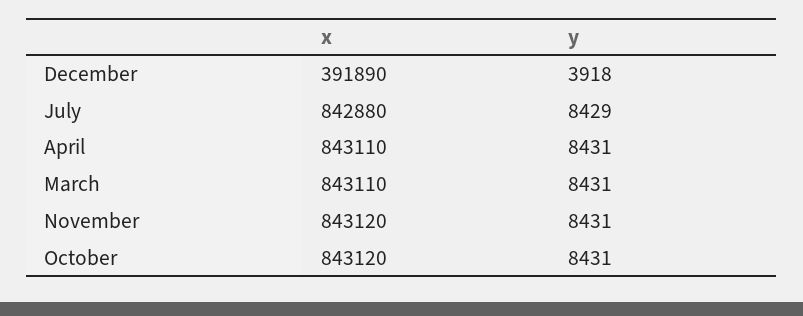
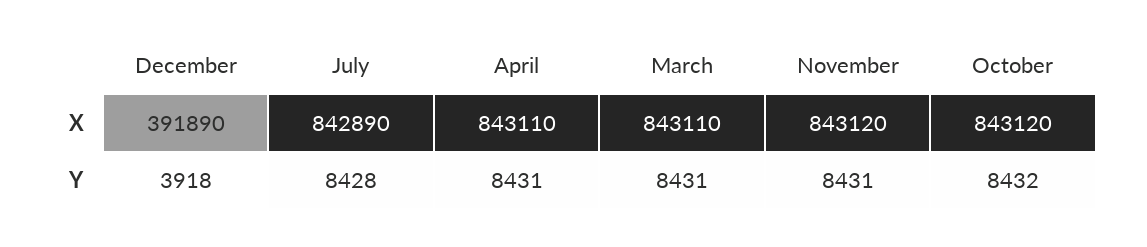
x, July: 842880 -> 842890
y, July: 8429 -> 8428
y, October: 8431 -> 8432

